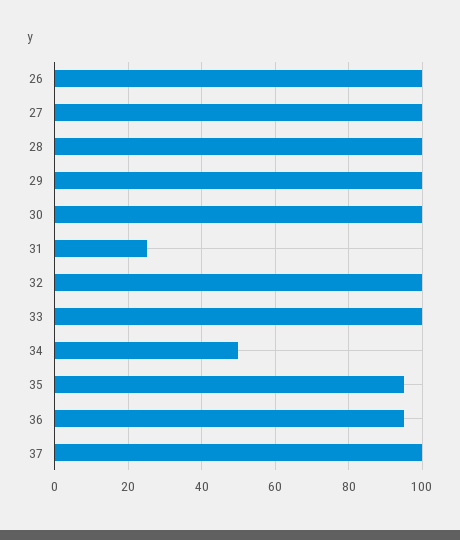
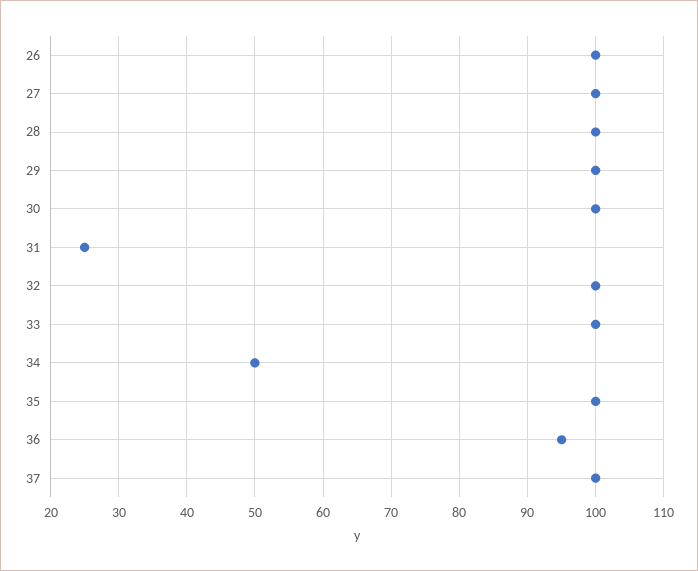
35: 95 -> 100

